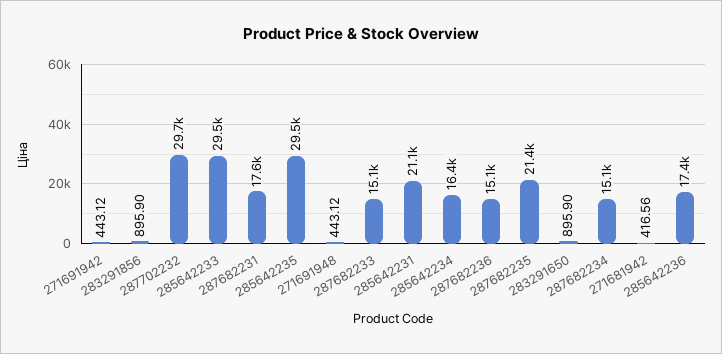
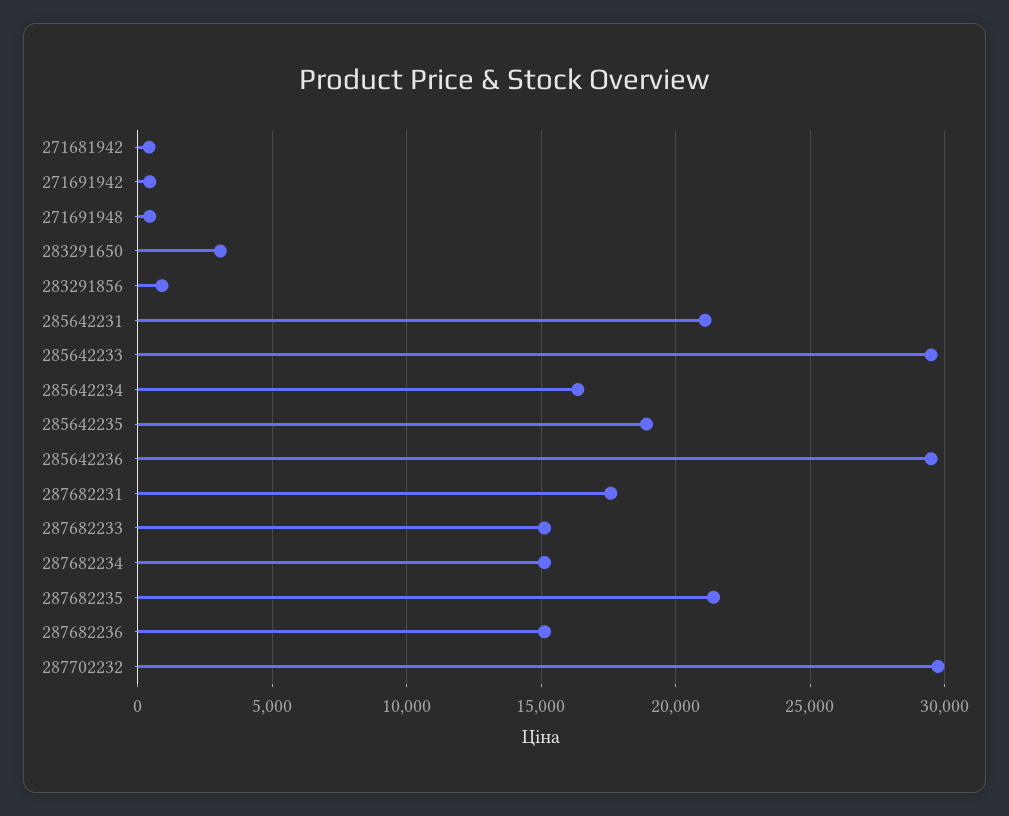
285642235: 29500 -> 19000
283291650: 895.9 -> 3000
285642236: 17400 -> 29500

